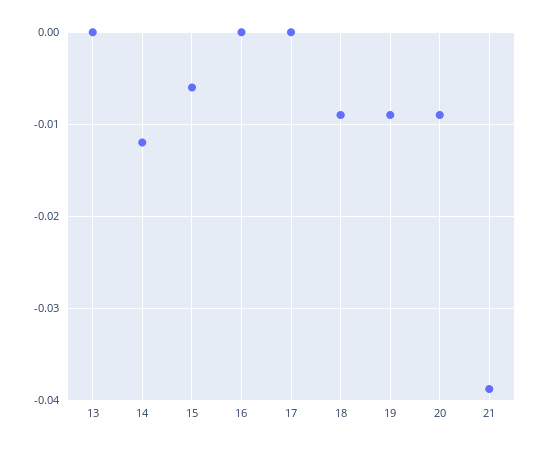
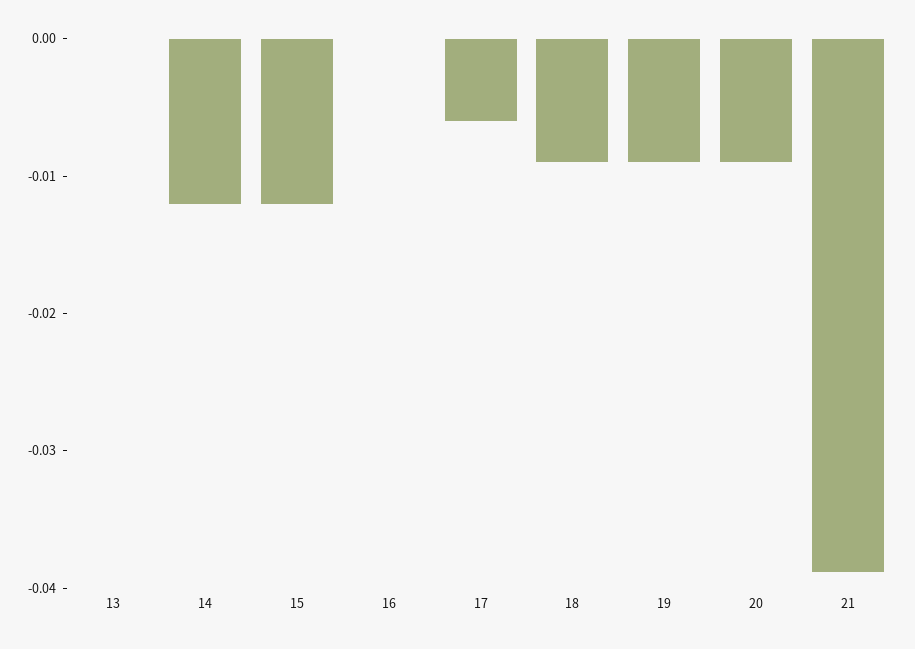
15: -0.006 -> -0.012
17: 0 -> -0.006

